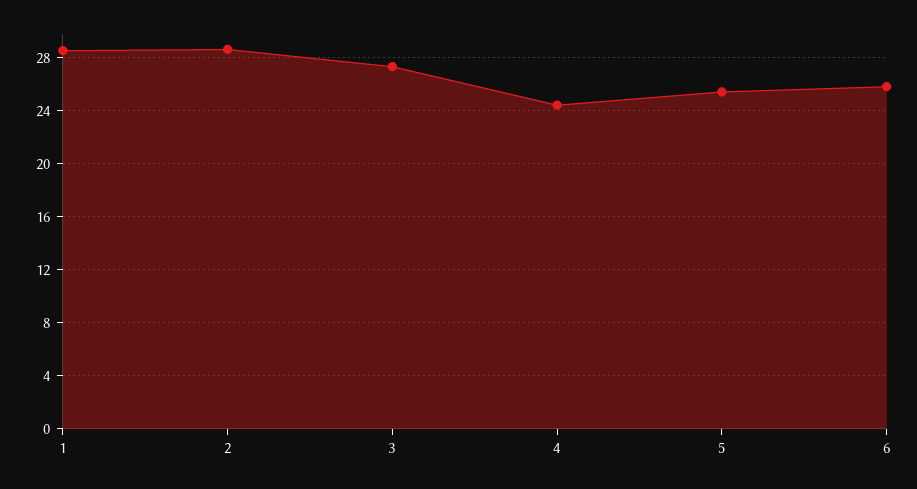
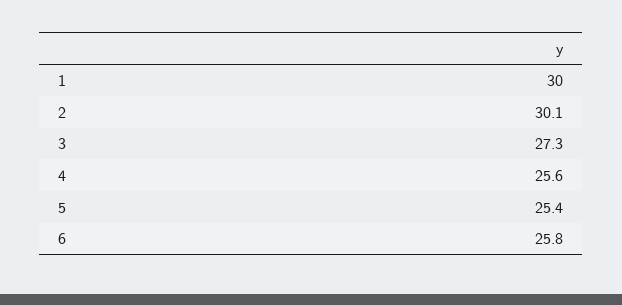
1: 28.5 -> 30
2: 28.5 -> 30.1
4: 24.5 -> 25.6

